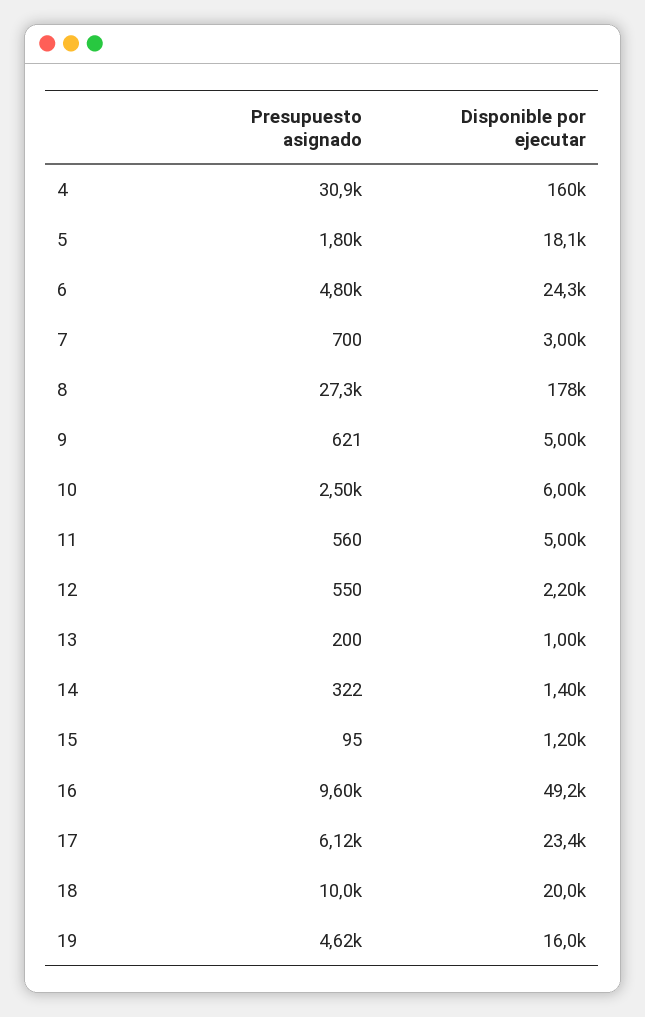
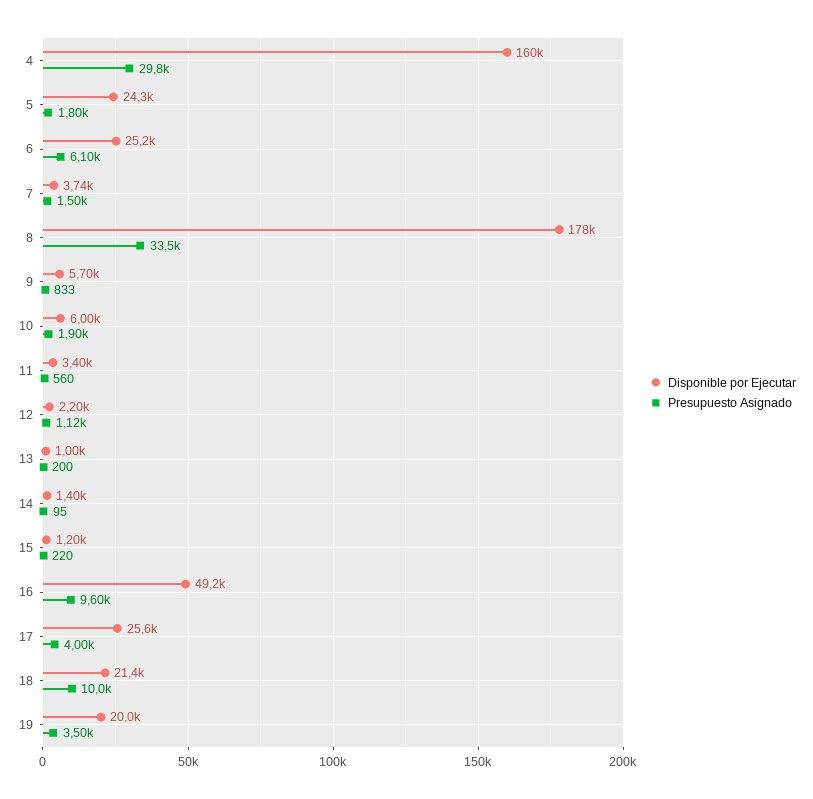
Presupuesto asignado, 4: 30900 -> 29800
Disponible por ejecutar, 5: 18100 -> 24300
Presupuesto asignado, 6: 4800 -> 6100
Disponible por ejecutar, 6: 24300 -> 25200
Presupuesto asignado, 7: 700 -> 1500
Disponible por ejecutar, 7: 3000 -> 3740
Presupuesto asignado, 8: 27300 -> 33500
Presupuesto asignado, 9: 621 -> 833
Disponible por ejecutar, 9: 5000 -> 5700
Presupuesto asignado, 10: 2500 -> 1900
Disponible por ejecutar, 11: 5000 -> 3400
Presupuesto asignado, 12: 550 -> 1120
Presupuesto asignado, 14: 322 -> 95
Presupuesto asignado, 15: 95 -> 220
Presupuesto asignado, 17: 6120 -> 4000
Disponible por ejecutar, 17: 23400 -> 25600
Disponible por ejecutar, 18: 20000 -> 21400
Presupuesto asignado, 19: 4620 -> 3500
Disponible por ejecutar, 19: 16000 -> 20000

